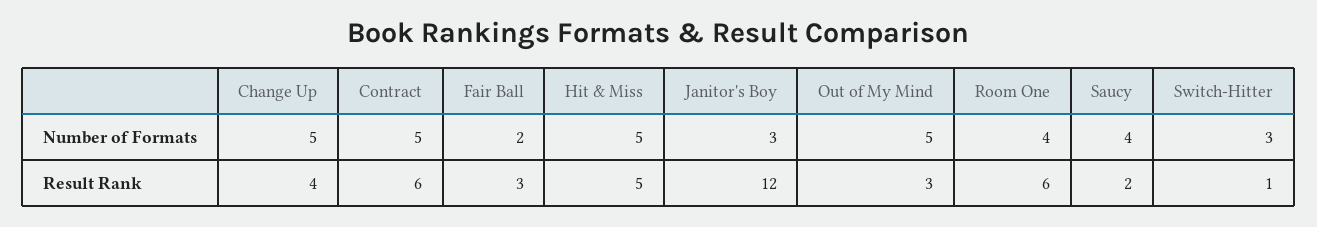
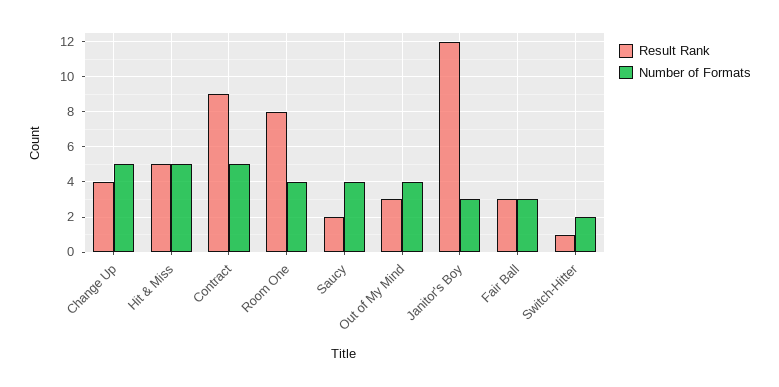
Number of Formats, Fair Ball: 2 -> 3
Number of Formats, Out of My Mind: 5 -> 4
Number of Formats, Switch-Hitter: 3 -> 2
Result Rank, Contract: 6 -> 9
Result Rank, Room One: 6 -> 8

